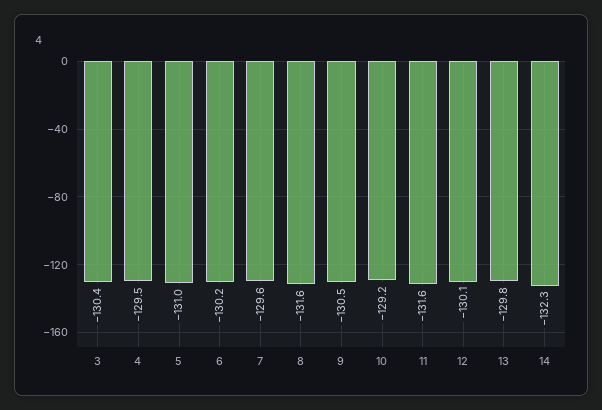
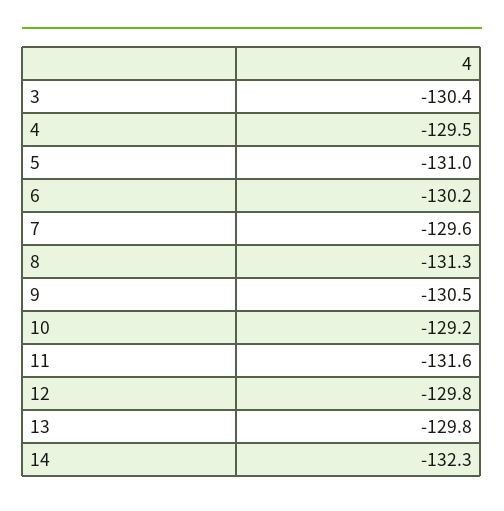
8: -131.6 -> -131.3
12: -130.1 -> -129.8

